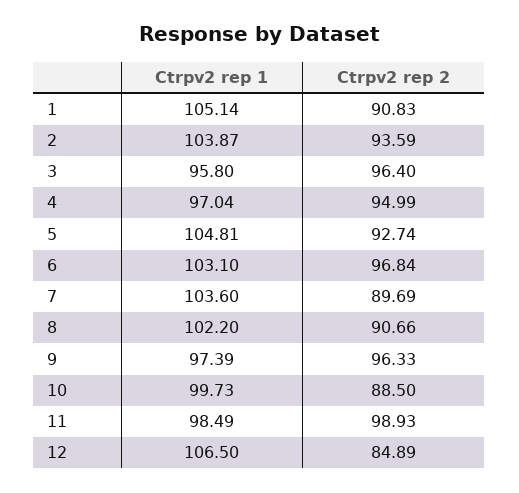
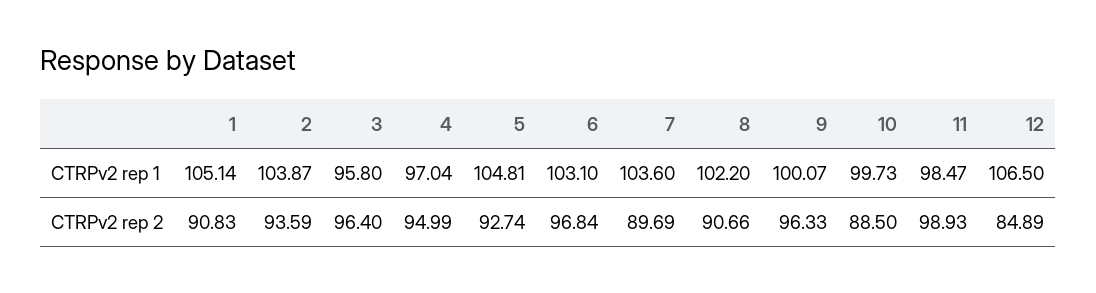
Ctrpv2 rep 1, 9: 97.39 -> 100.07
Ctrpv2 rep 1, 11: 98.49 -> 98.47

